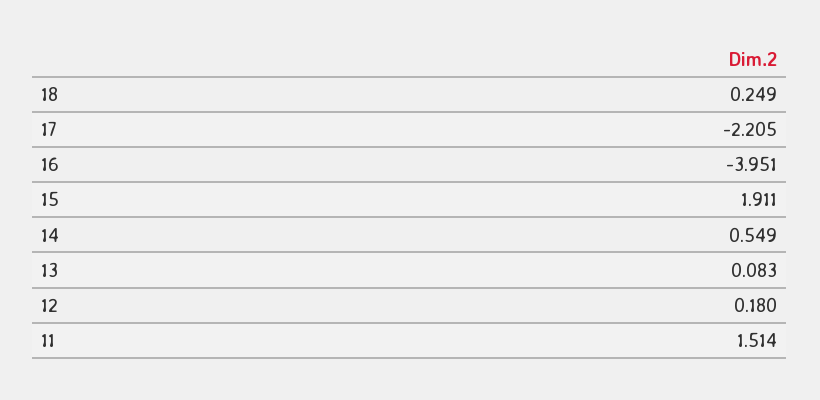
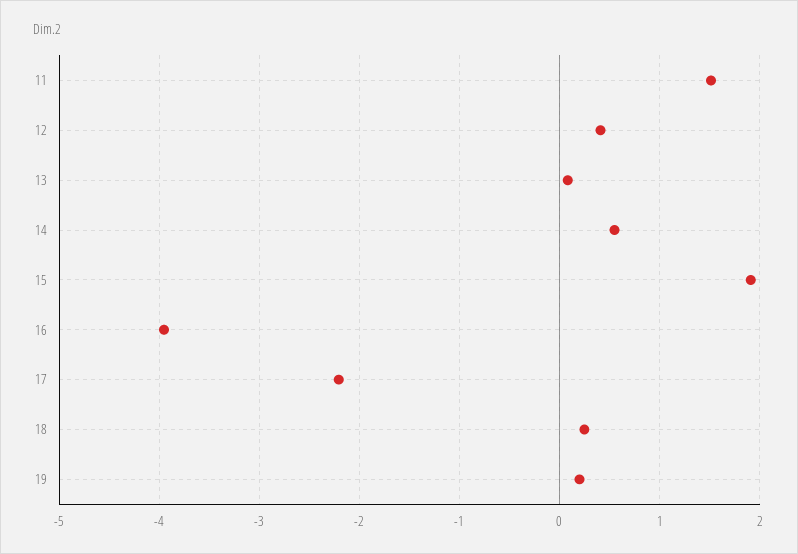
12: 0.18 -> 0.4
19: none -> 0.2

